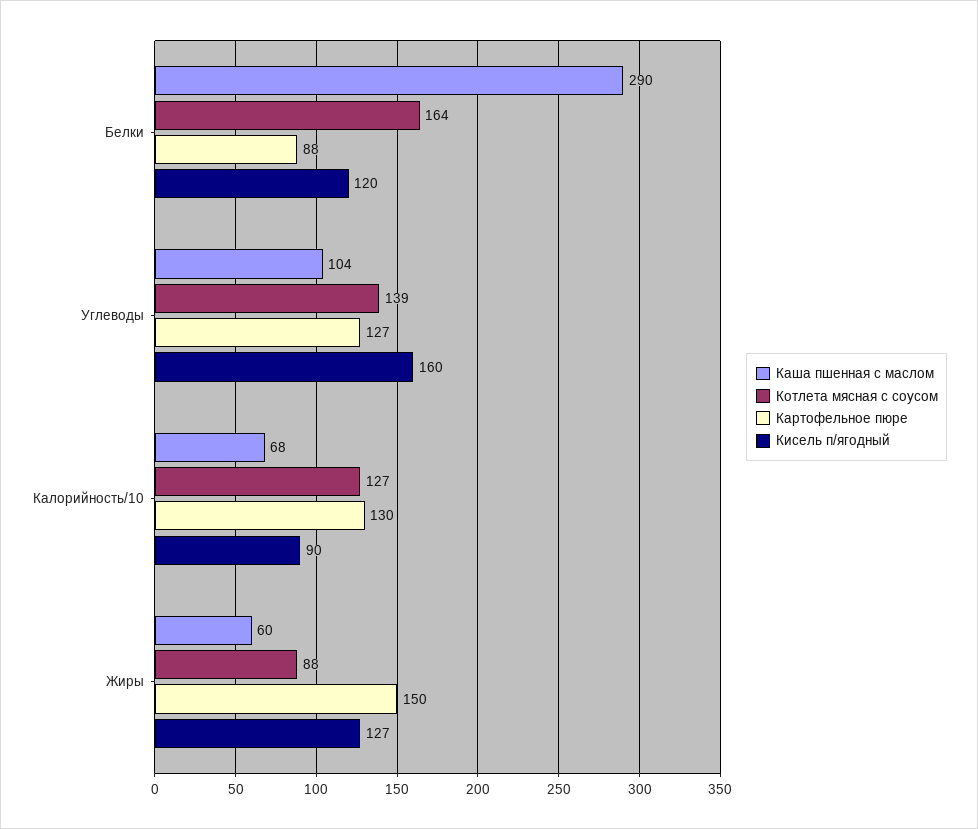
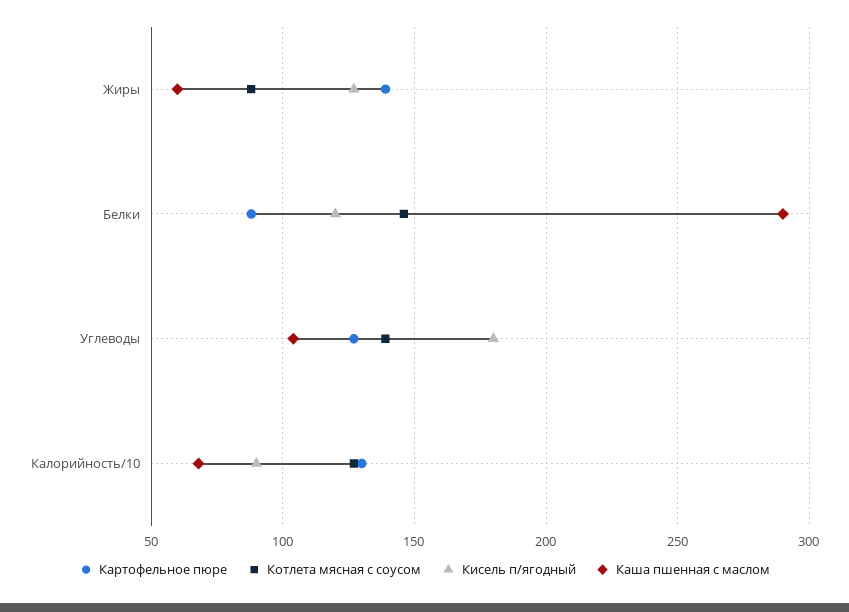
Котлета мясная с соусом, Белки: 164 -> 145
Кисель п/ягодный, Углеводы: 160 -> 180
Картофельное пюре, Жиры: 150 -> 140

